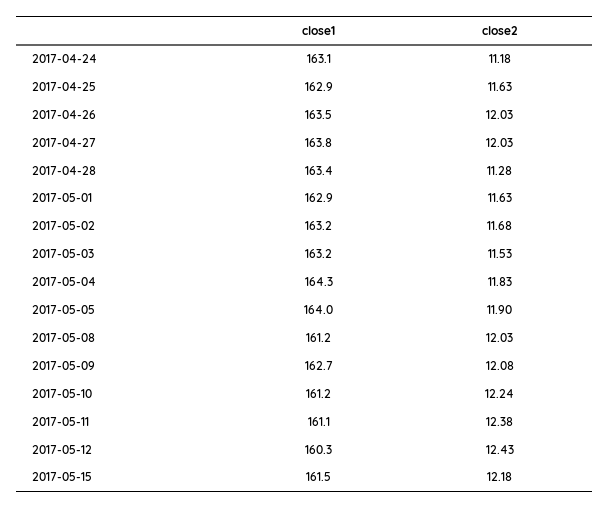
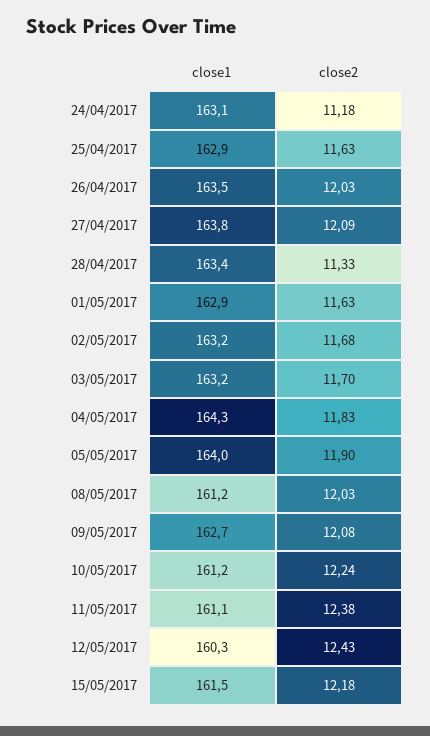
close2, 2017-04-27: 12.03 -> 12.09
close2, 2017-04-28: 11.28 -> 11.33
close2, 2017-05-03: 11.53 -> 11.7

